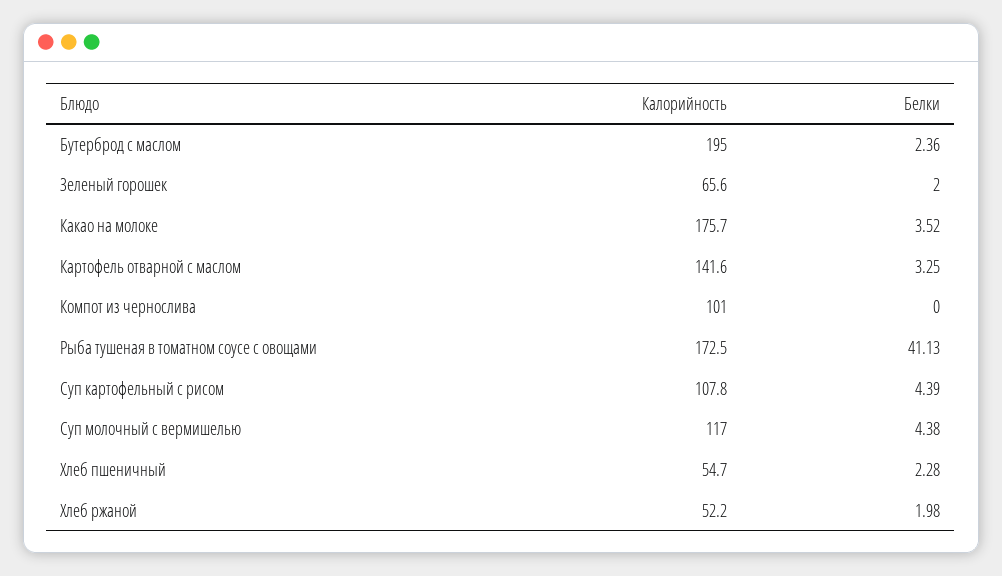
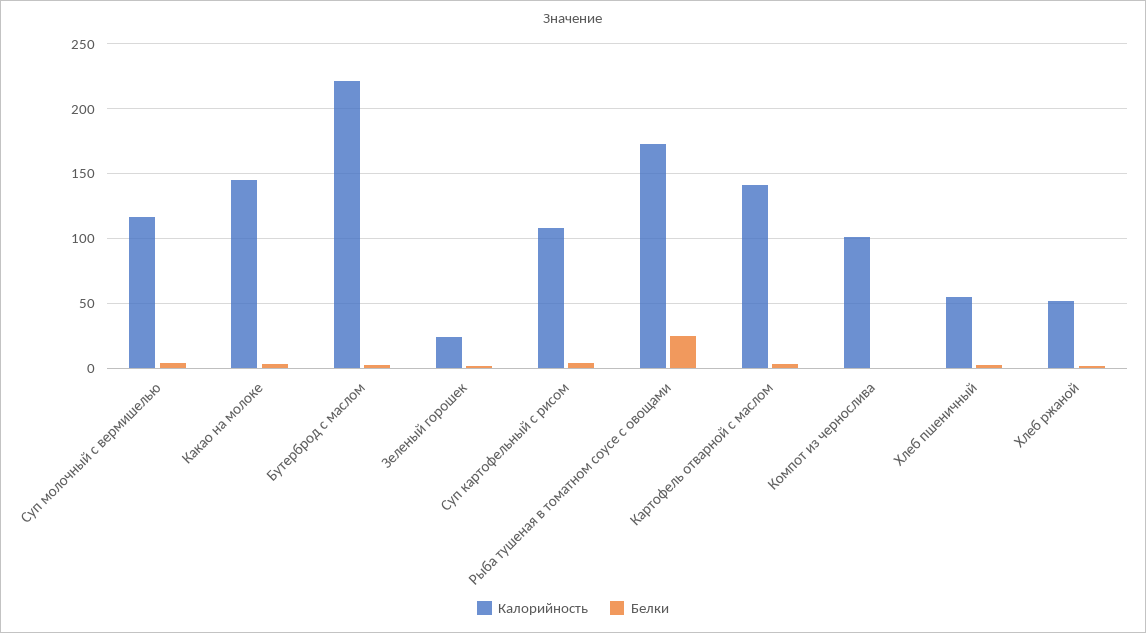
Калорийность, Бутерброд с маслом: 195 -> 220
Калорийность, Зеленый горошек: 65.6 -> 25
Калорийность, Какао на молоке: 175.7 -> 145
Белки, Рыба тушеная в томатном соусе с овощами: 41.13 -> 25

